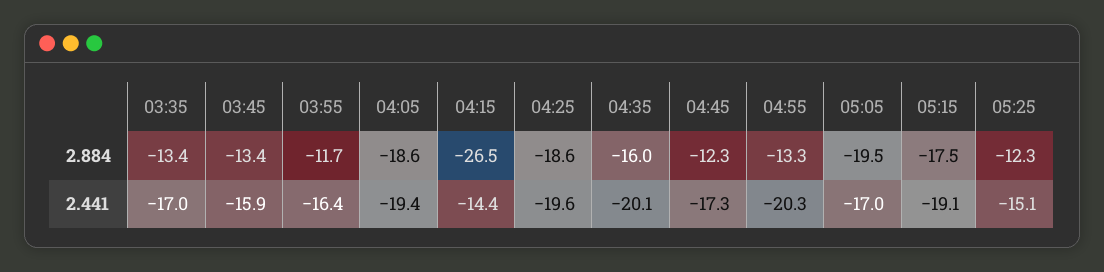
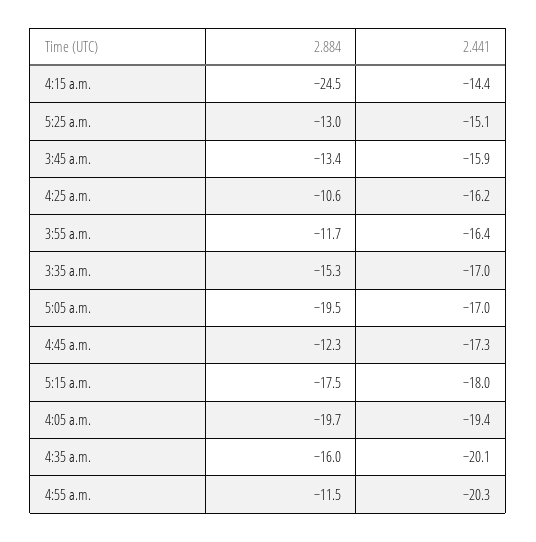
03:35, 2.884: -13.4 -> -15.3
04:05, 2.884: -18.6 -> -19.7
04:15, 2.884: -26.5 -> -24.5
04:25, 2.884: -18.6 -> -10.6
04:55, 2.884: -13.3 -> -11.5
05:25, 2.884: -12.3 -> -13
04:25, 2.441: -19.6 -> -16.2
05:15, 2.441: -19.1 -> -18

